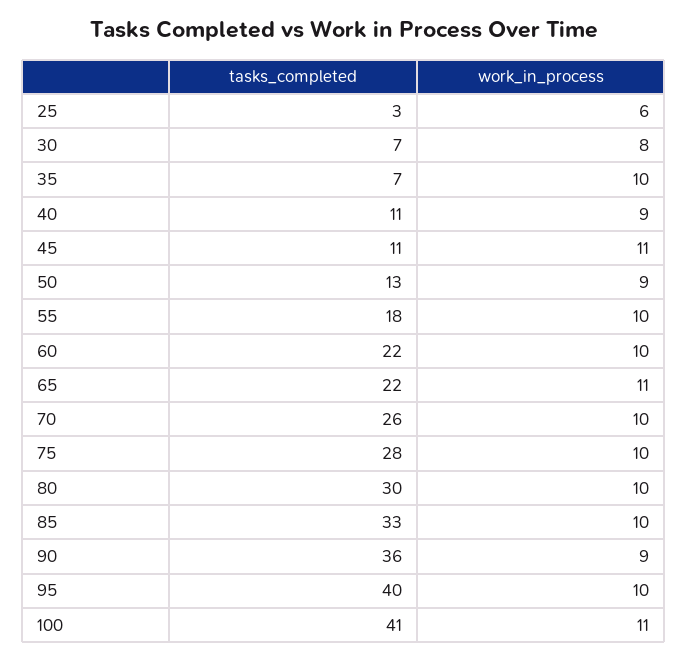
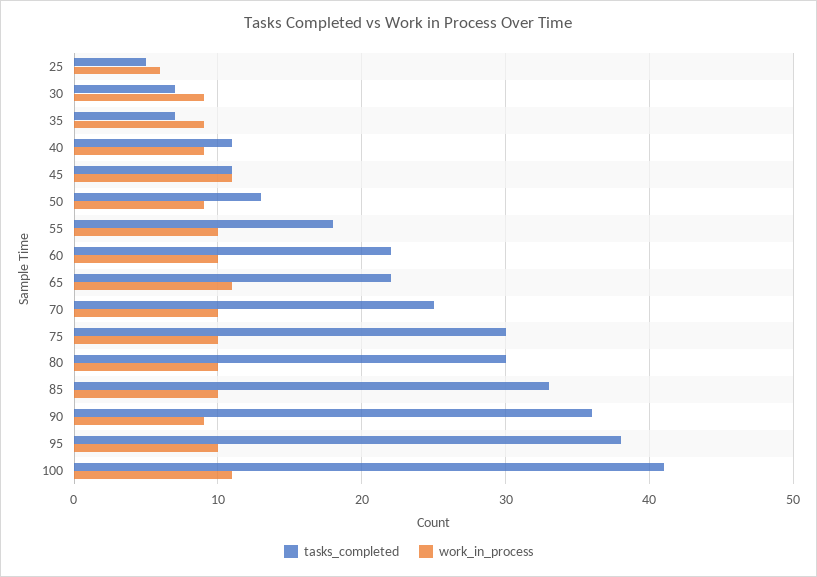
tasks_completed, 25: 3 -> 5
work_in_process, 30: 8 -> 9
work_in_process, 35: 10 -> 9
tasks_completed, 70: 26 -> 25
tasks_completed, 75: 28 -> 30
tasks_completed, 95: 40 -> 38

